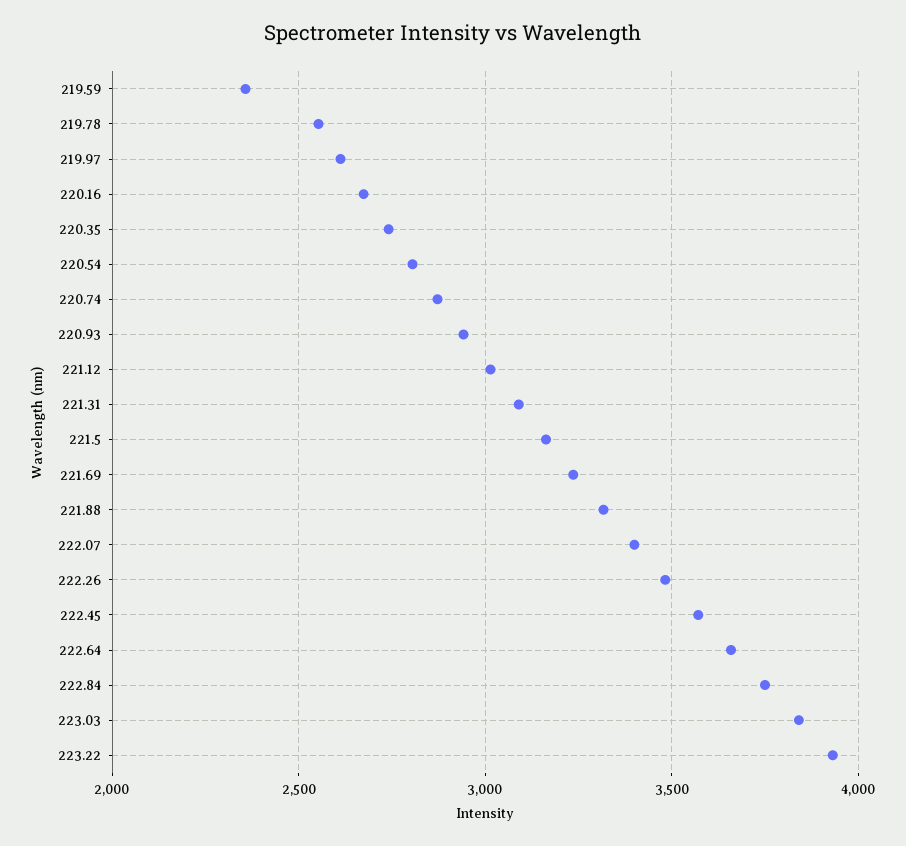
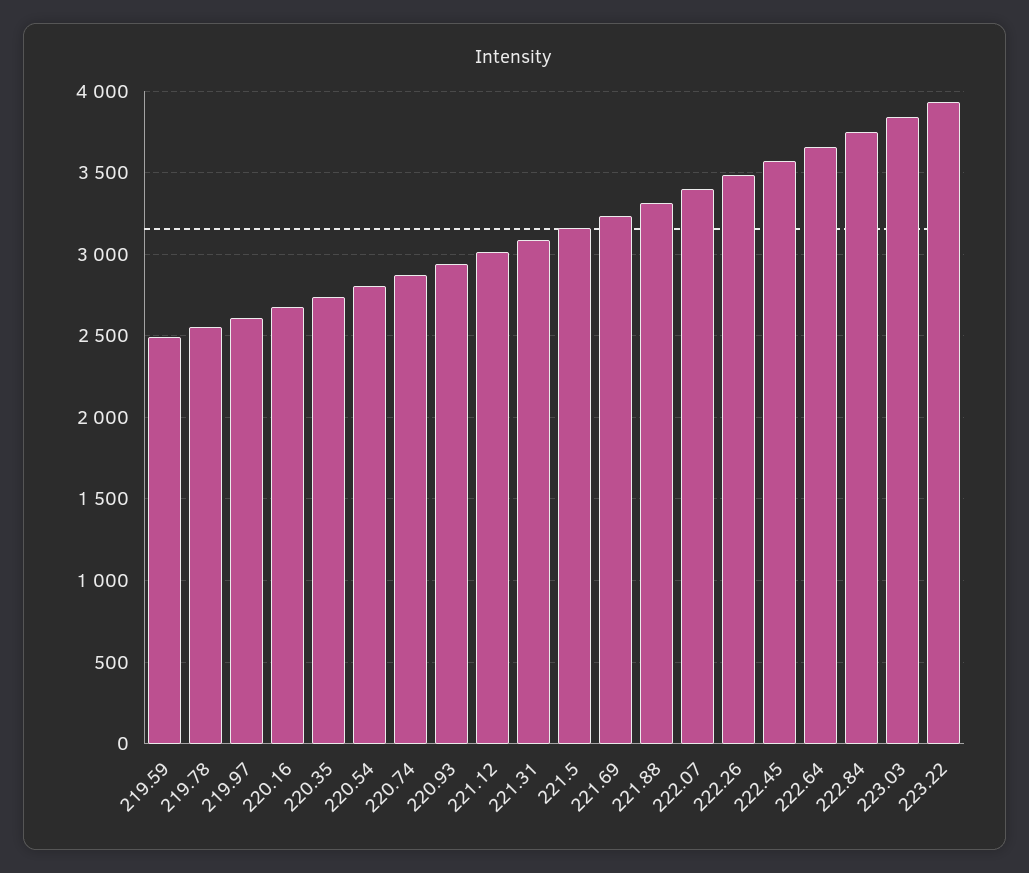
219.59: 2350 -> 2500

